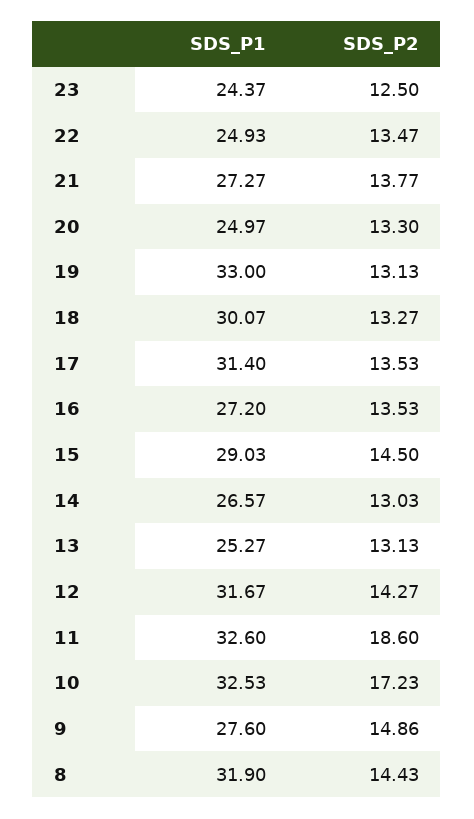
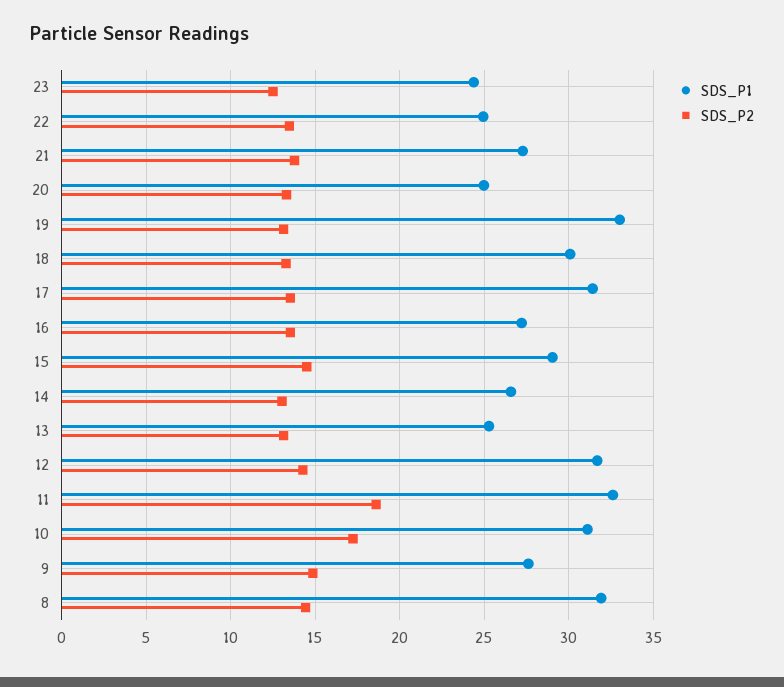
SDS_P1, 10: 32.53 -> 31

